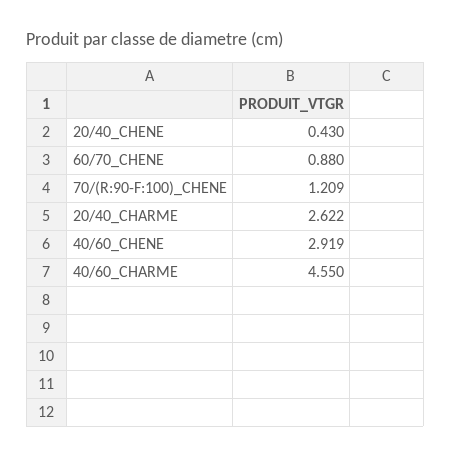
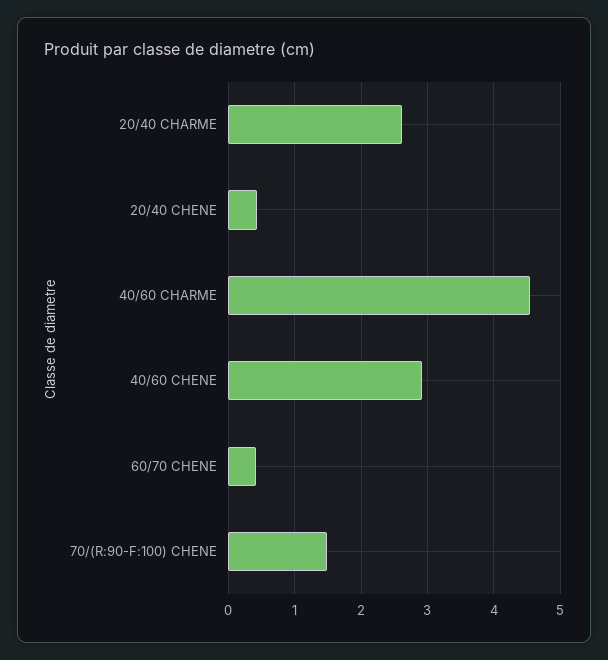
60/70_CHENE: 0.88 -> 0.4
70/(R:90-F:100)_CHENE: 1.209 -> 1.5

